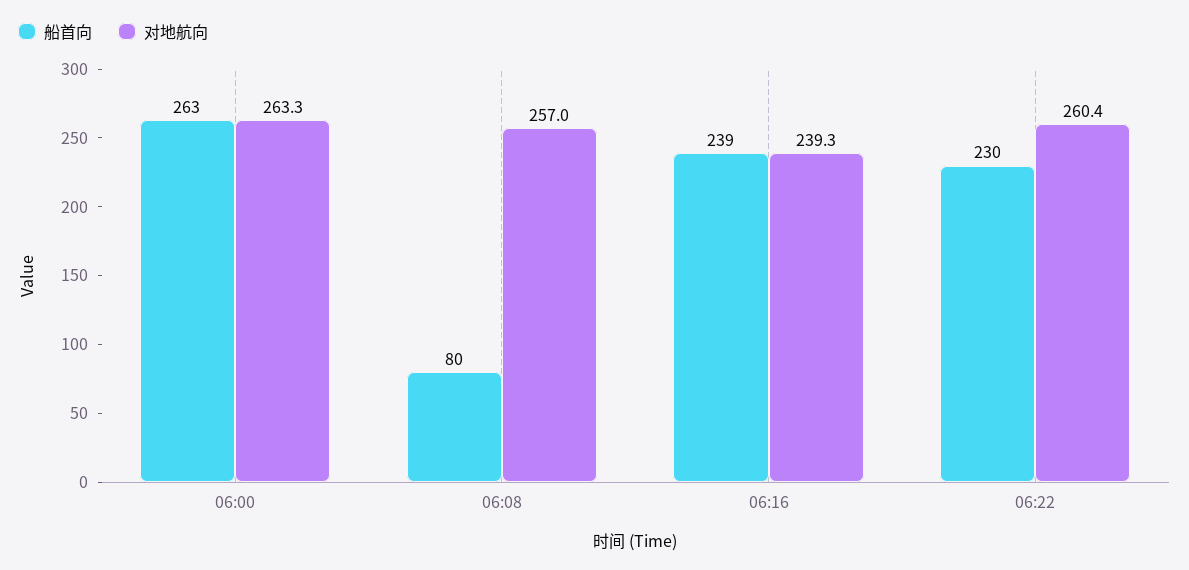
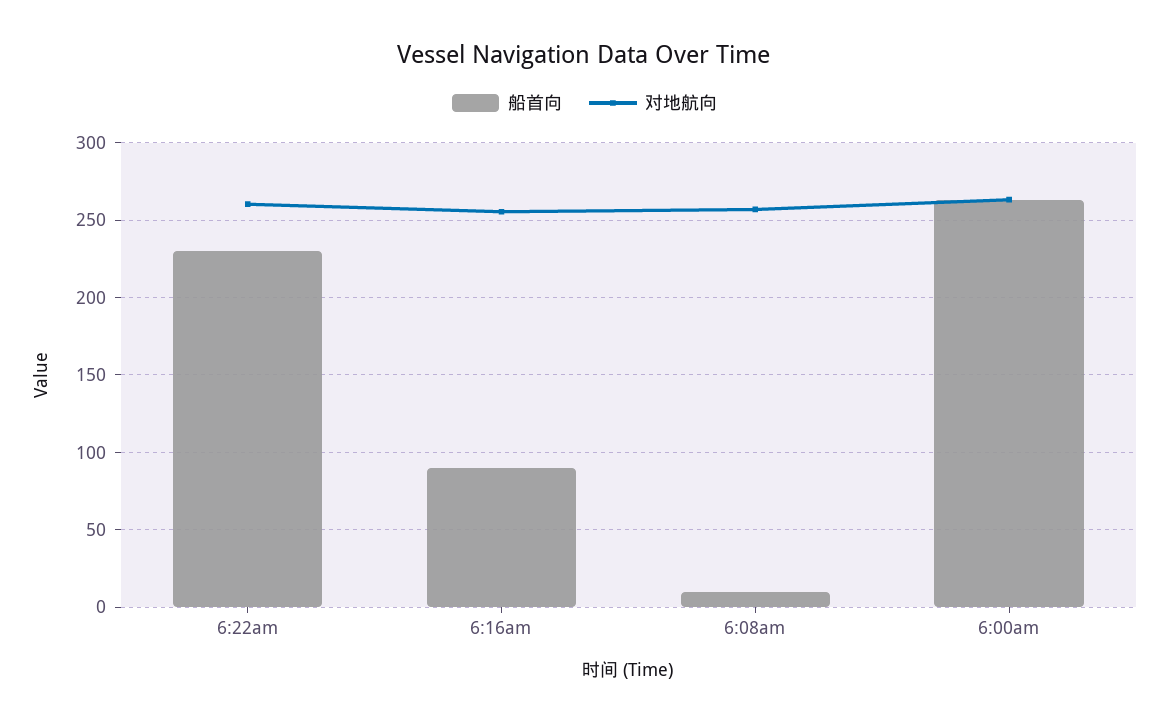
船首向, 06:08: 80 -> 10
船首向, 06:16: 239 -> 90
对地航向, 06:16: 239.3 -> 255

